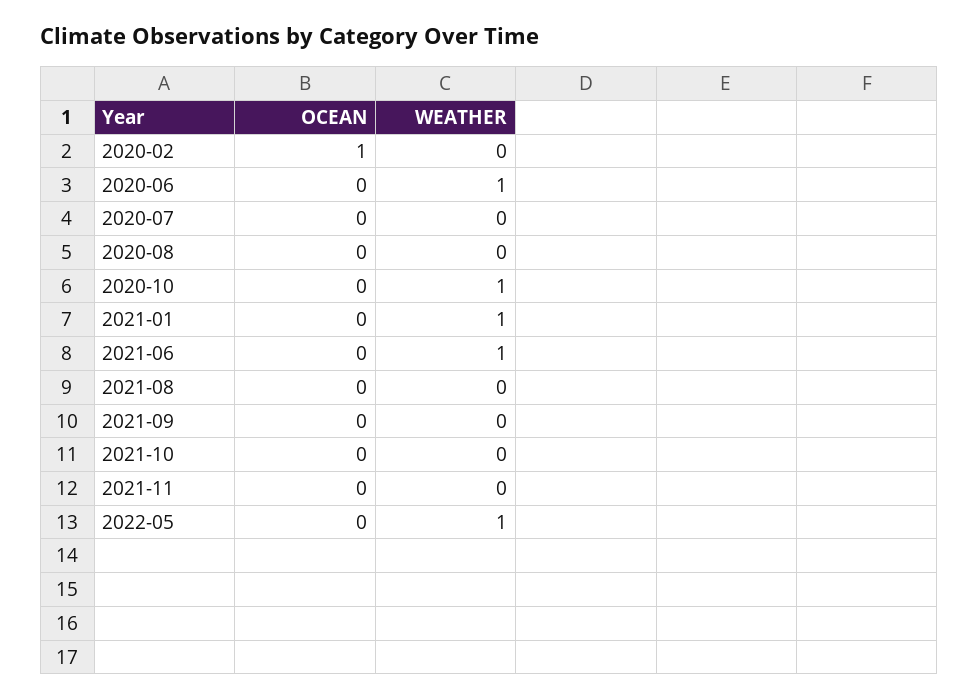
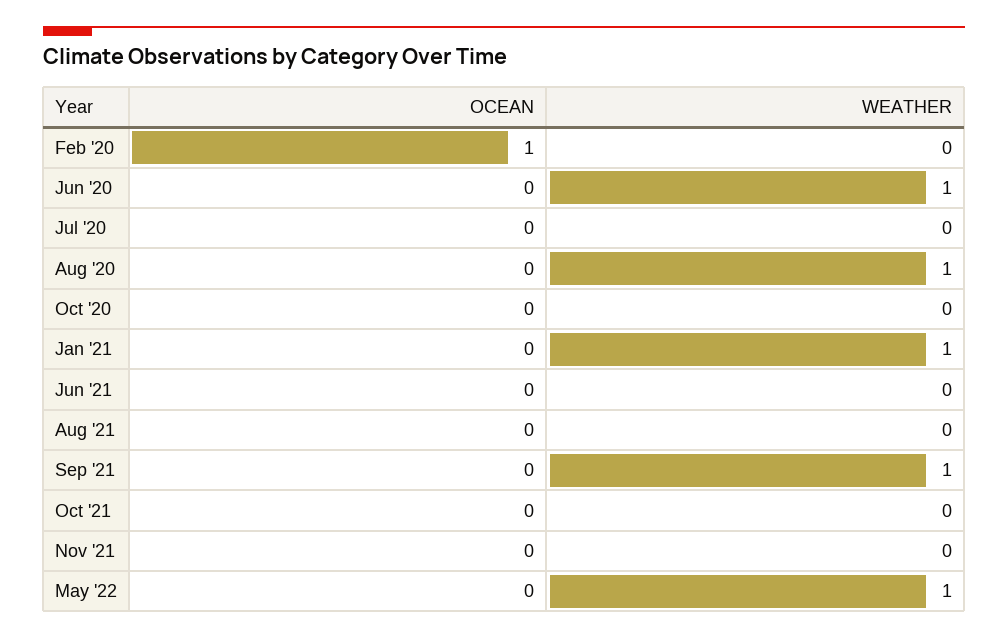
WEATHER, 2020-08: 0 -> 1
WEATHER, 2020-10: 1 -> 0
WEATHER, 2021-06: 1 -> 0
WEATHER, 2021-09: 0 -> 1

